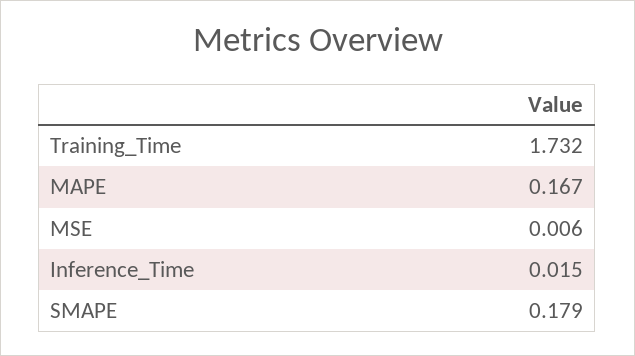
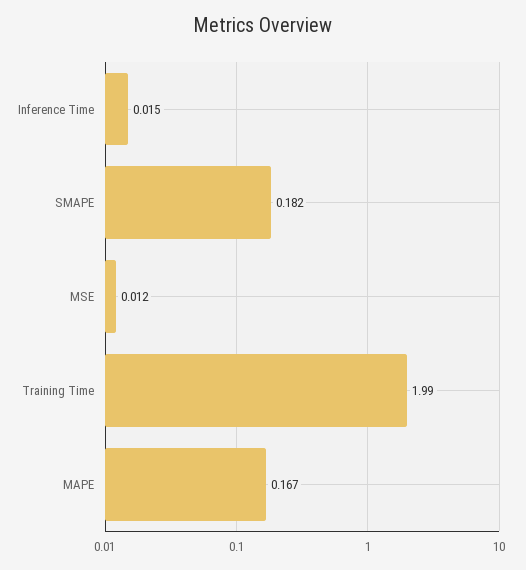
Training_Time: 1.732 -> 1.99
MSE: 0.006 -> 0.012
SMAPE: 0.179 -> 0.182

